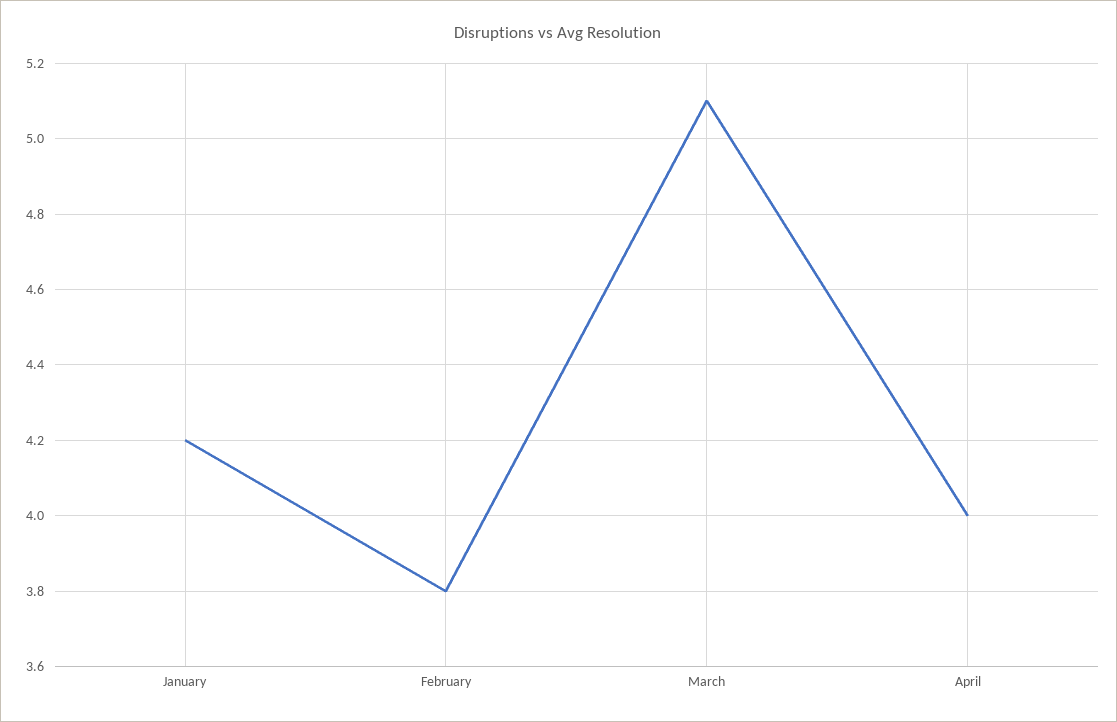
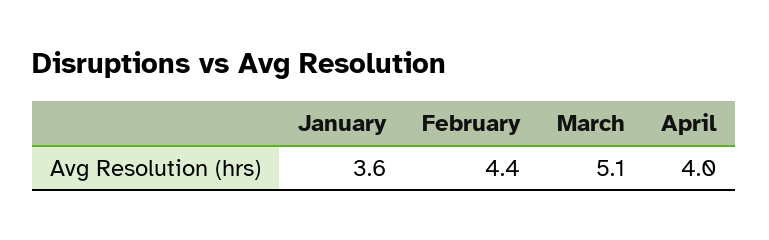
January: 4.2 -> 3.6
February: 3.8 -> 4.4

